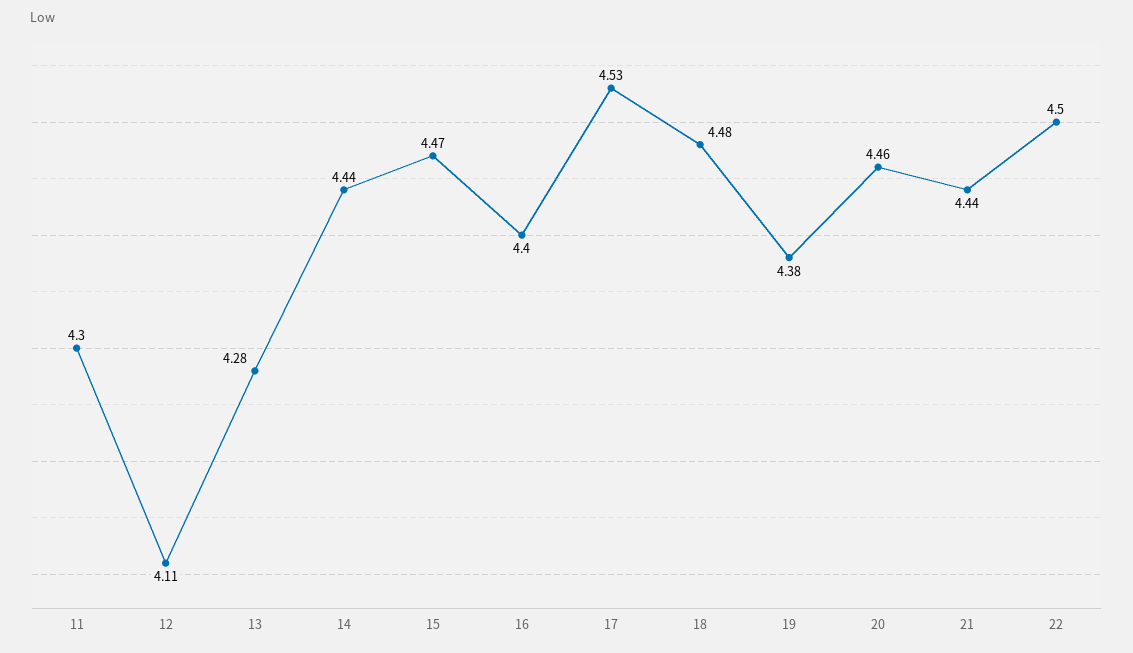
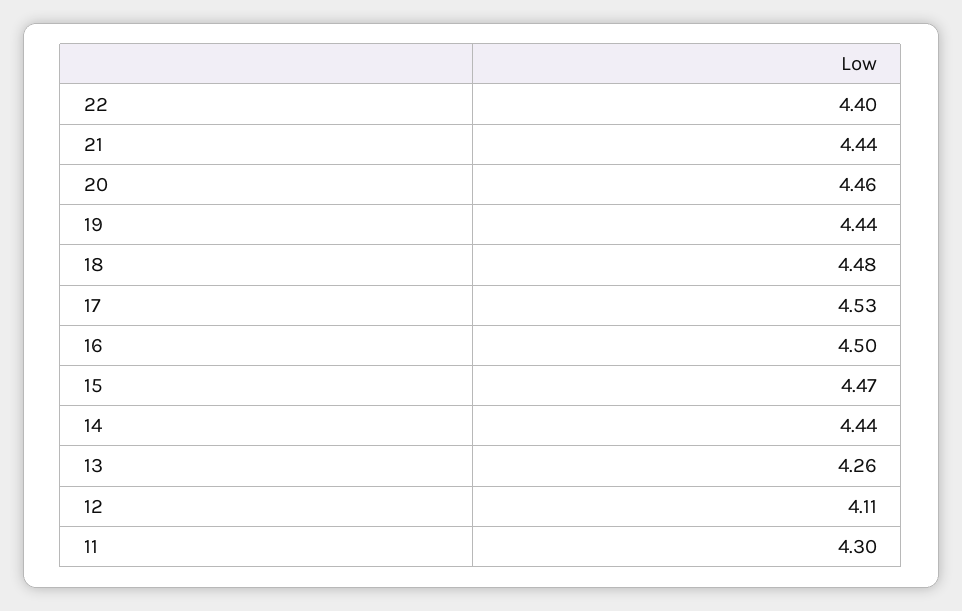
13: 4.28 -> 4.26
16: 4.4 -> 4.5
19: 4.38 -> 4.44
22: 4.5 -> 4.4

